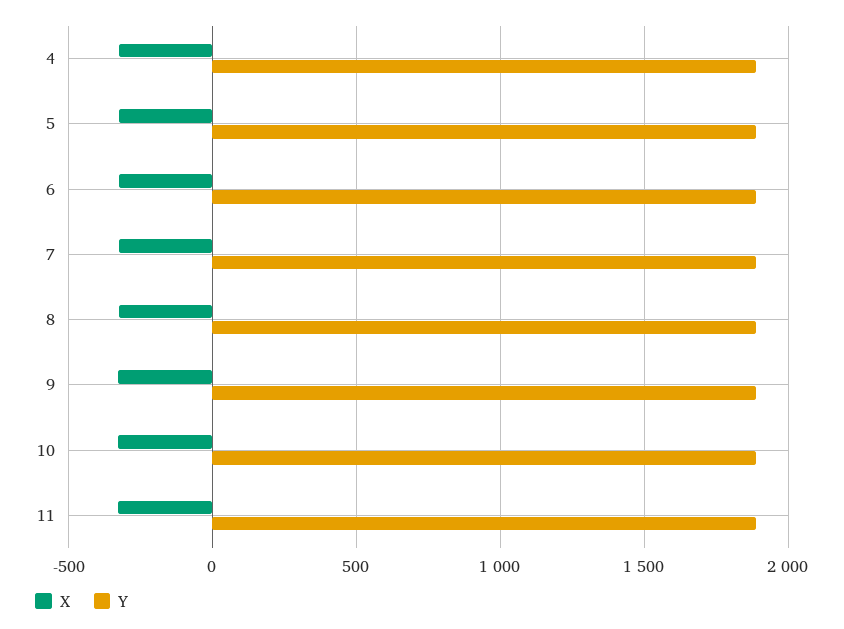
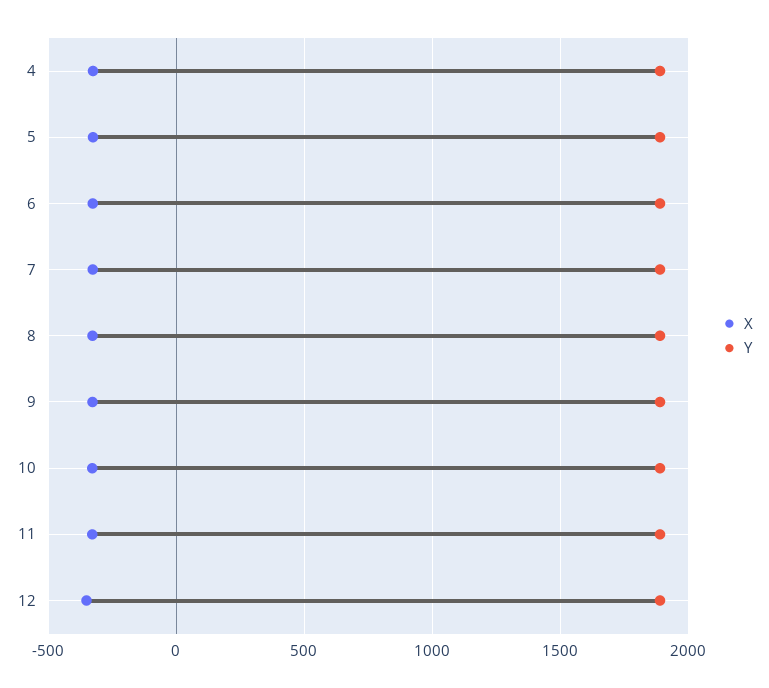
X, 12: none -> -350
Y, 12: none -> 1900

